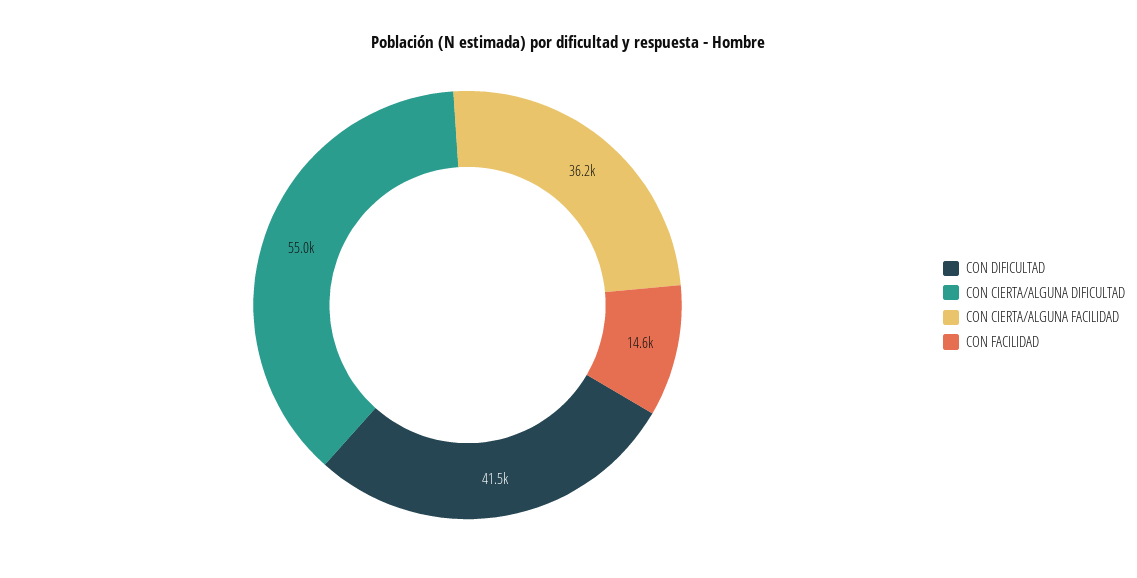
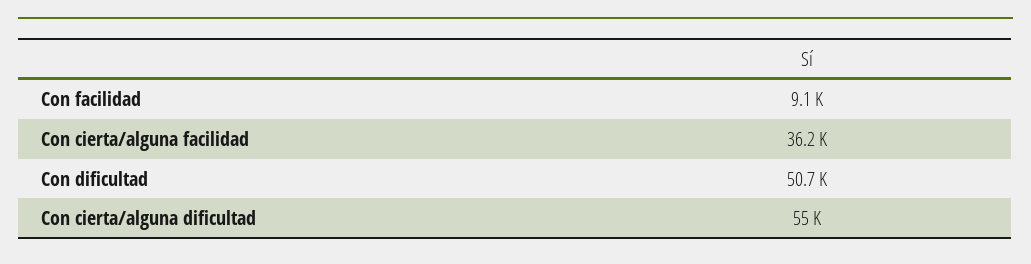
CON DIFICULTAD: 41500 -> 50700
CON FACILIDAD: 14600 -> 9100

